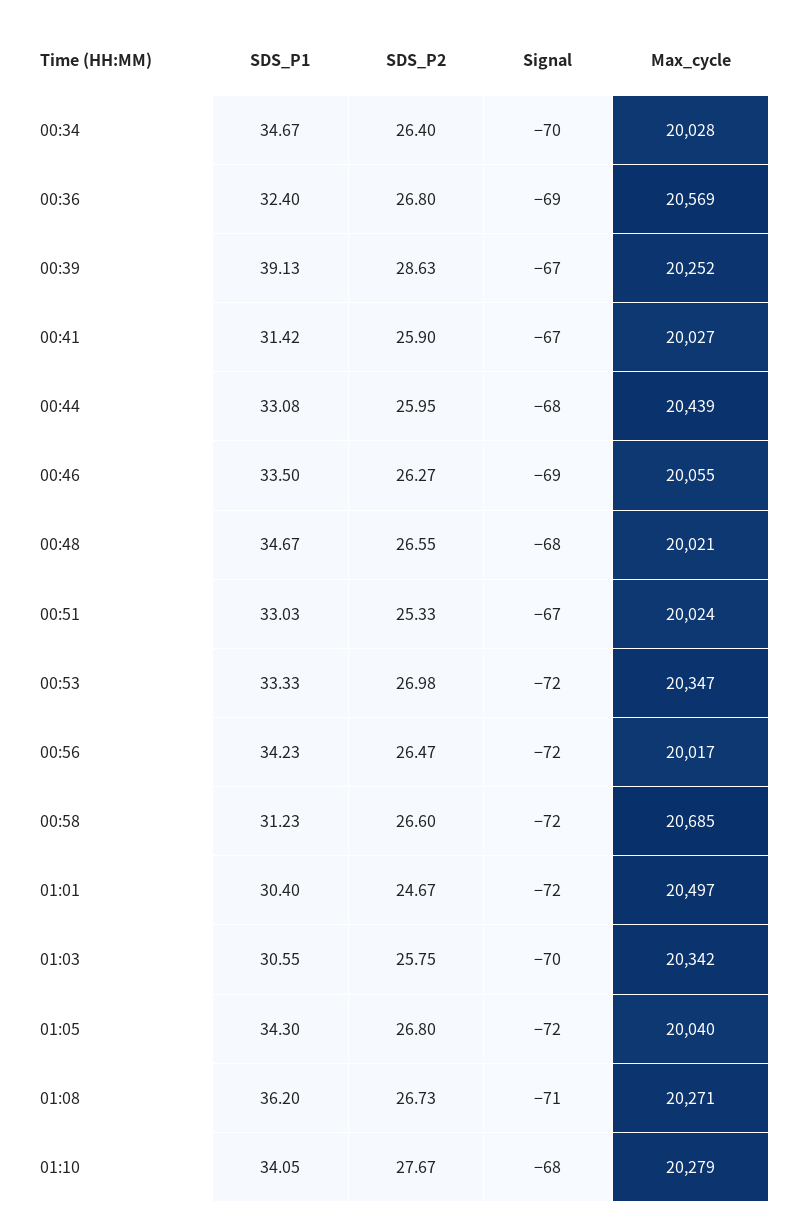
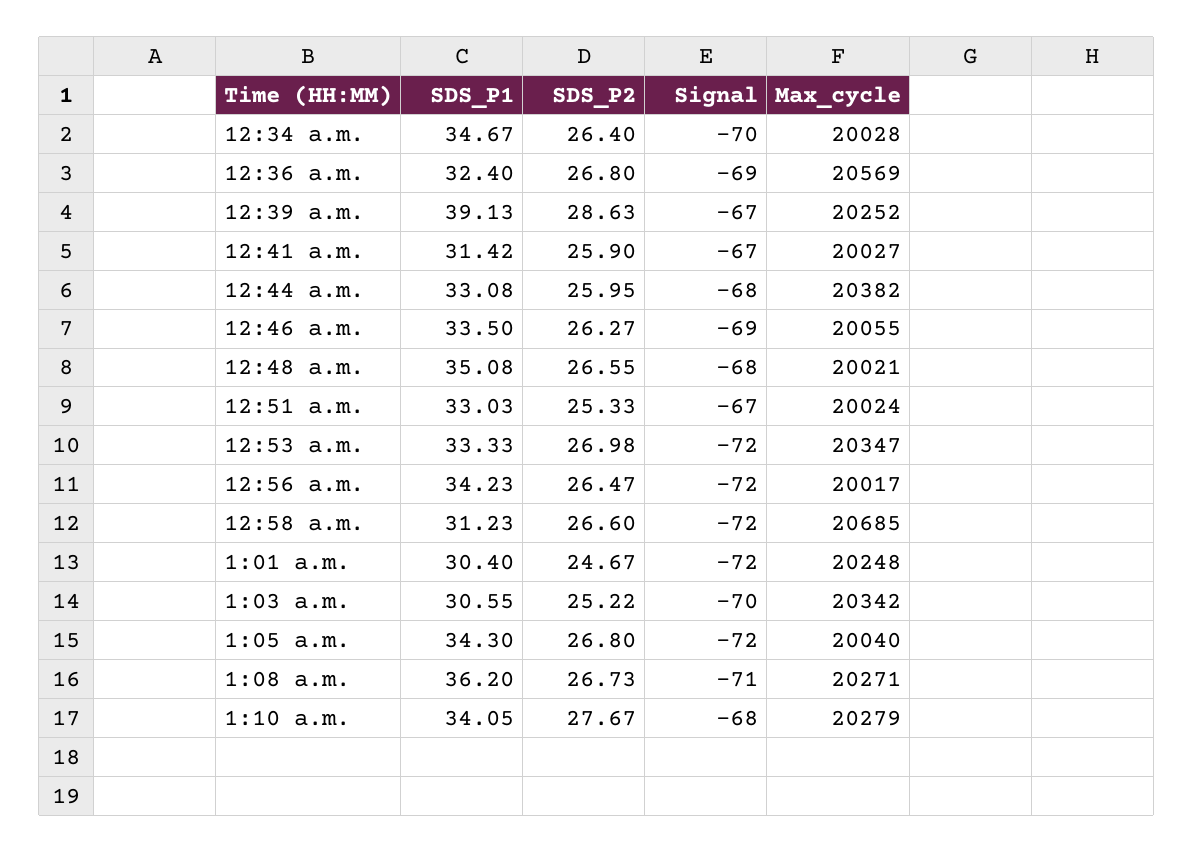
Max_cycle, 00:44: 20439 -> 20382
SDS_P1, 00:48: 34.67 -> 35.08
Max_cycle, 01:01: 20497 -> 20248
SDS_P2, 01:03: 25.75 -> 25.22

